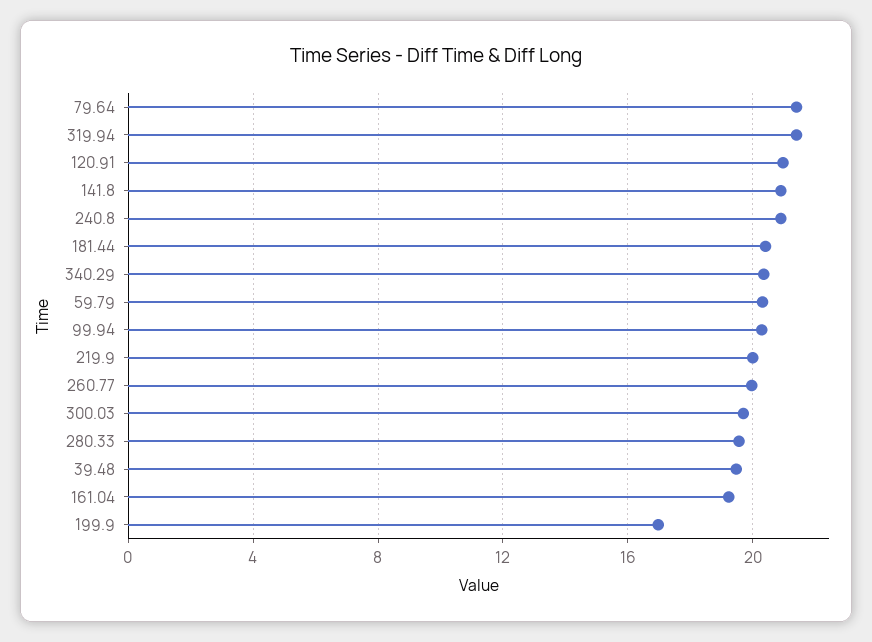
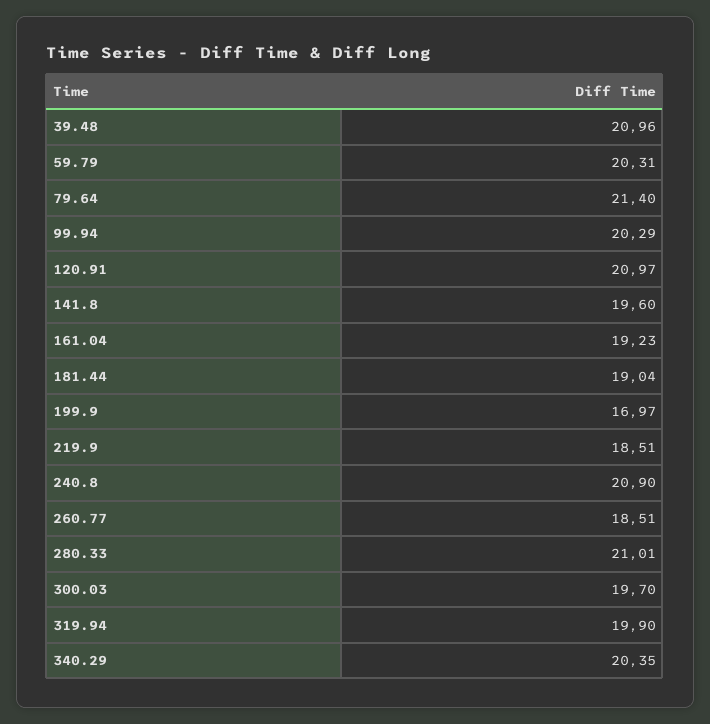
319.94: 21.5 -> 19.9
141.8: 21 -> 19.6
181.44: 20.5 -> 19.04
219.9: 20 -> 18.51
260.77: 20 -> 18.51
280.33: 19.5 -> 21.01
39.48: 19.5 -> 20.96

